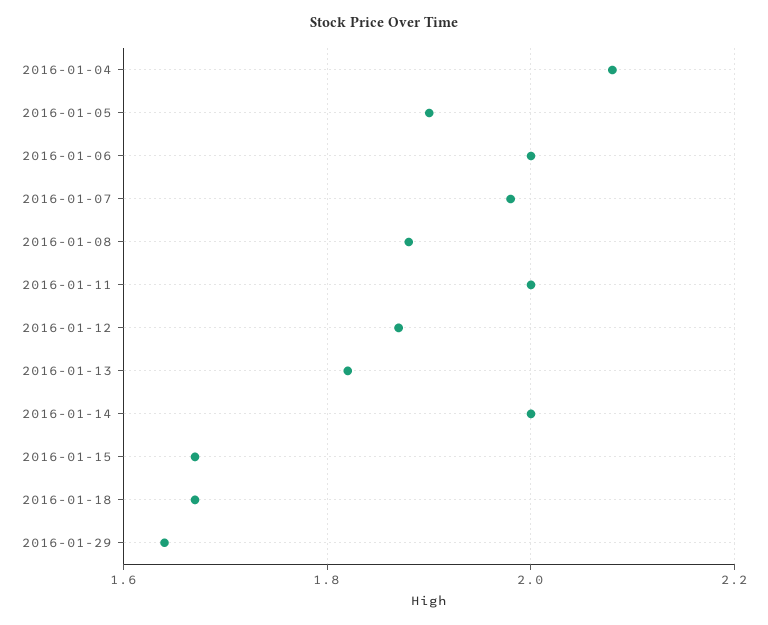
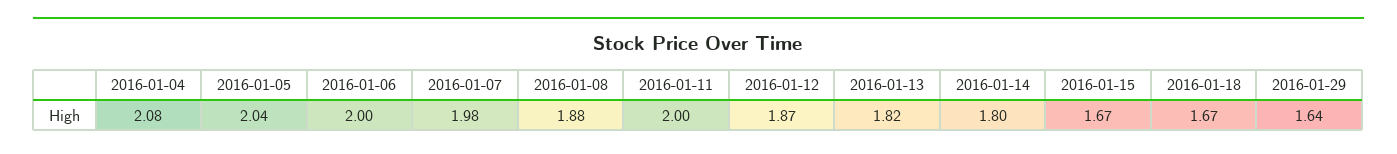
2016-01-05: 1.9 -> 2.04
2016-01-14: 2 -> 1.8

